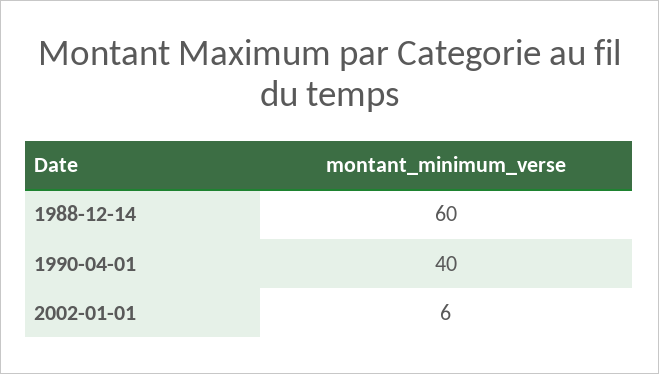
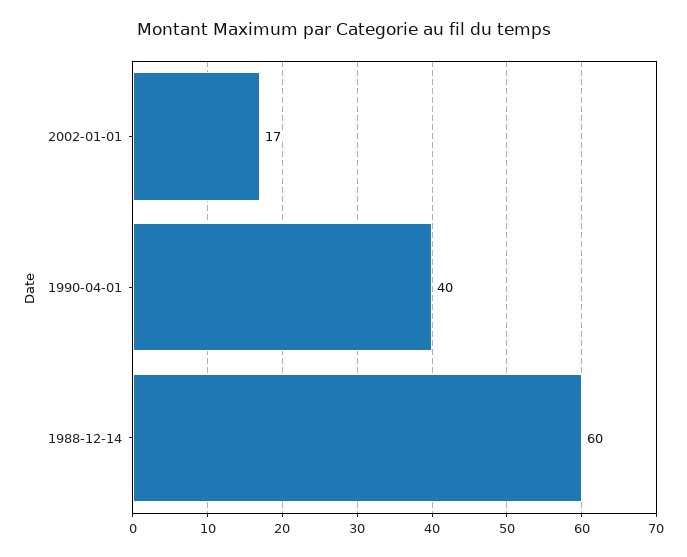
2002-01-01: 6 -> 17

